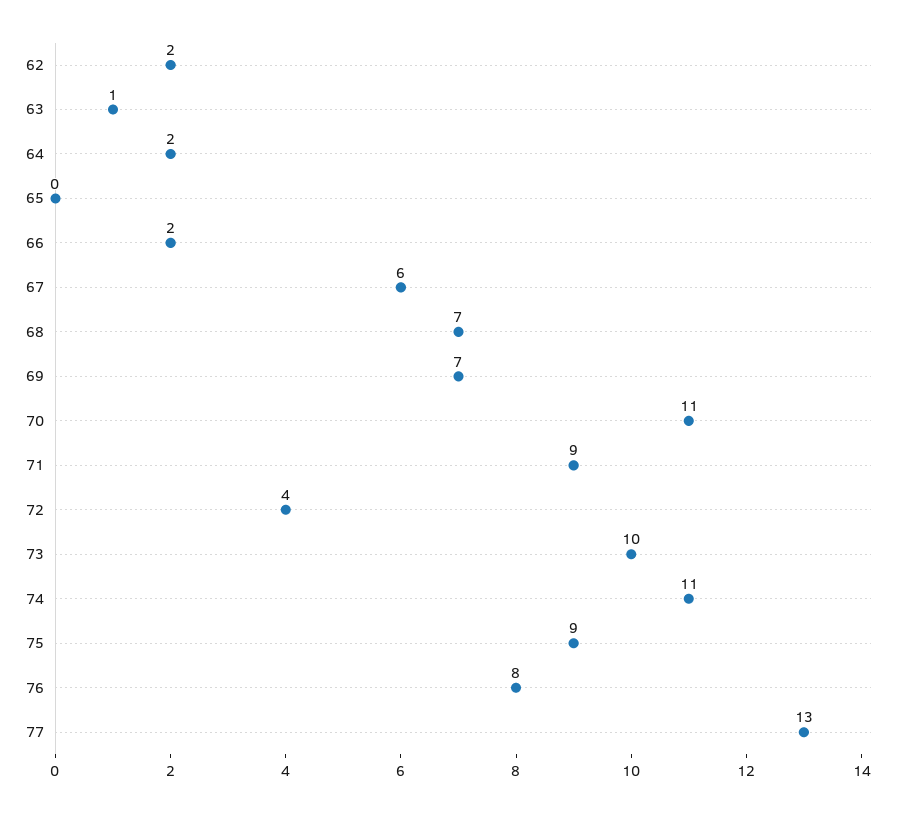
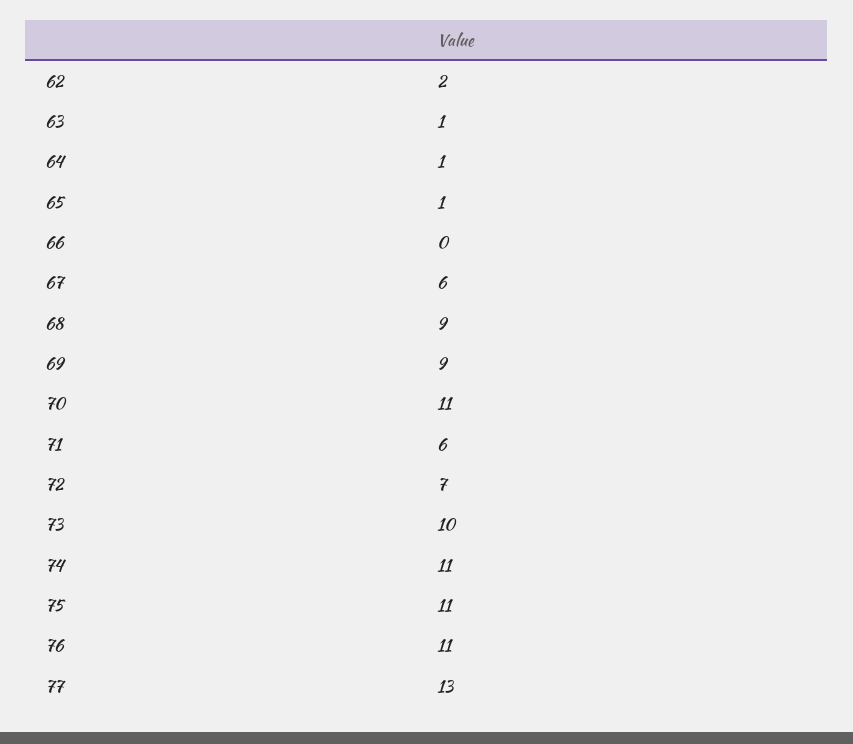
64: 2 -> 1
65: 0 -> 1
66: 2 -> 0
68: 7 -> 9
69: 7 -> 9
71: 9 -> 6
72: 4 -> 7
75: 9 -> 11
76: 8 -> 11

